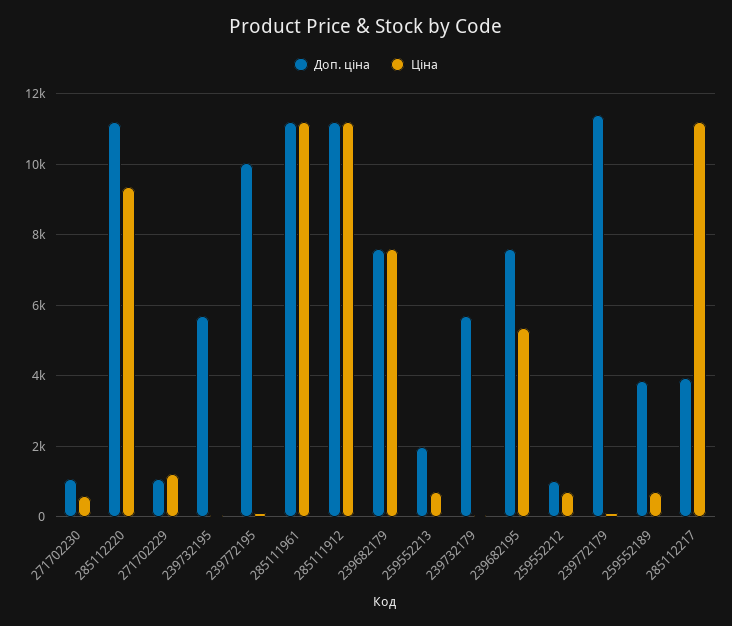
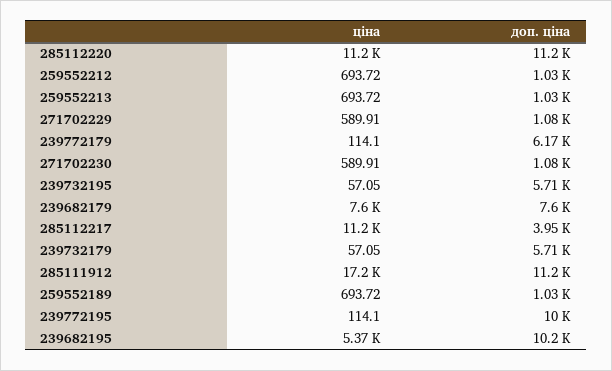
Ціна, 285112220: 9400 -> 11200
Ціна, 271702229: 1200 -> 589.91
Доп. ціна, 285111961: 11200 -> none
Ціна, 285111961: 11200 -> none
Ціна, 285111912: 11200 -> 17200
Доп. ціна, 259552213: 2000 -> 1030
Доп. ціна, 239682195: 7600 -> 10200
Доп. ціна, 239772179: 11400 -> 6170
Доп. ціна, 259552189: 3800 -> 1030

